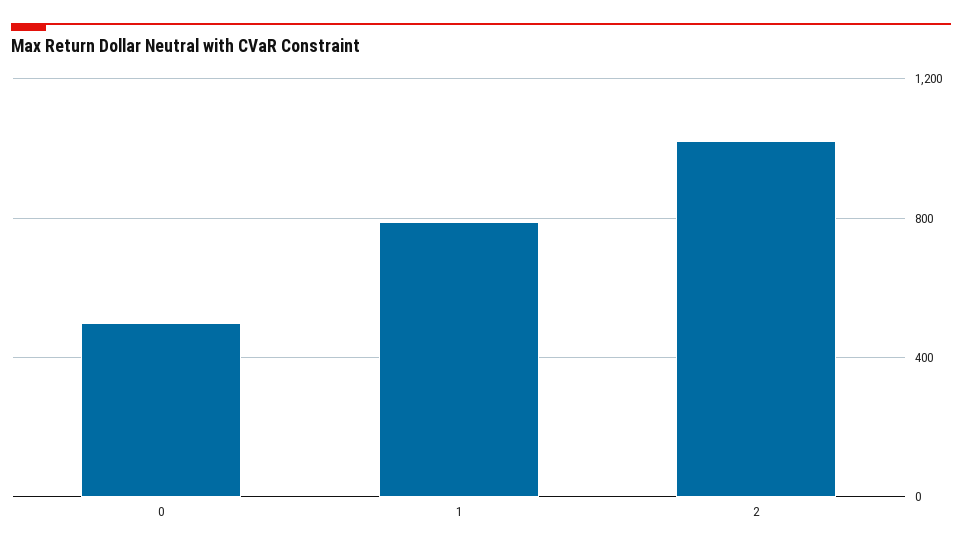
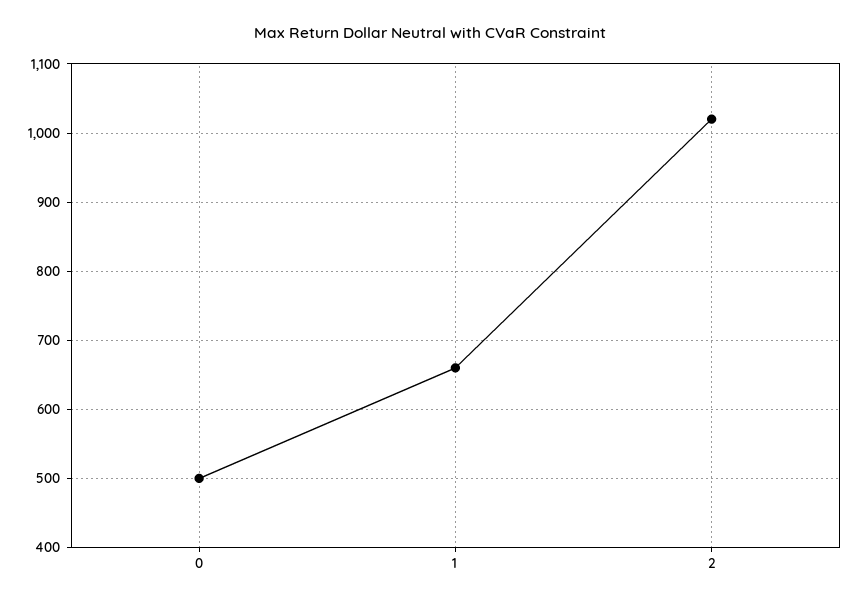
1: 800 -> 660

